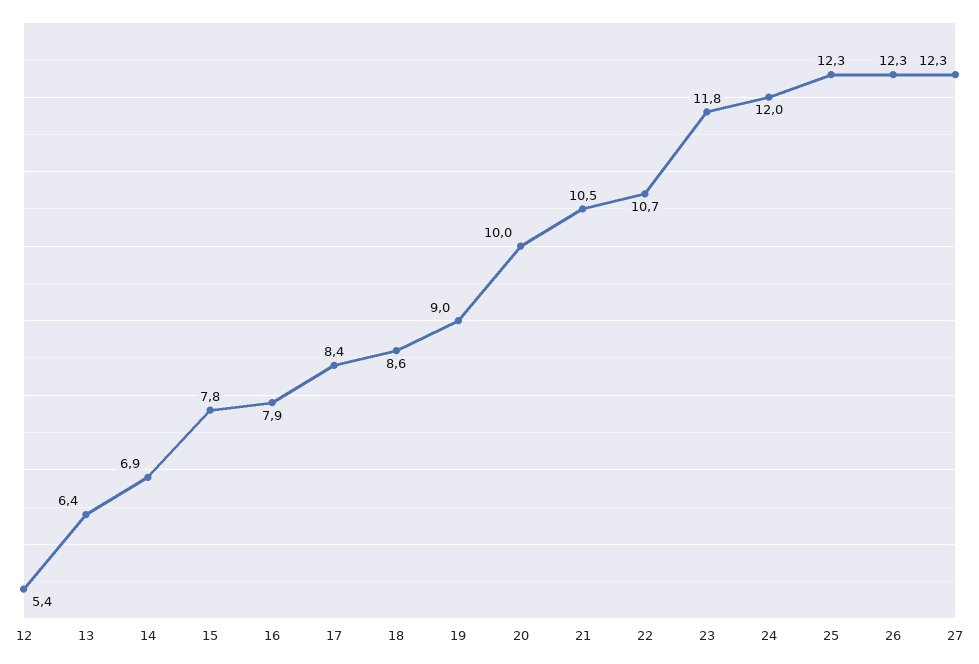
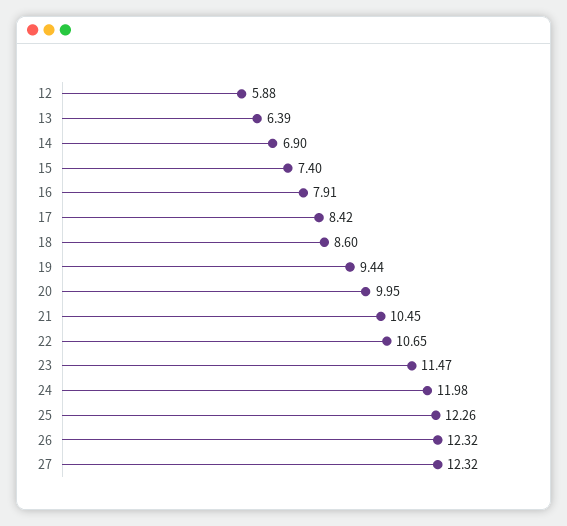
12: 5.4 -> 5.88
15: 7.8 -> 7.4
19: 9 -> 9.44
23: 11.8 -> 11.47

